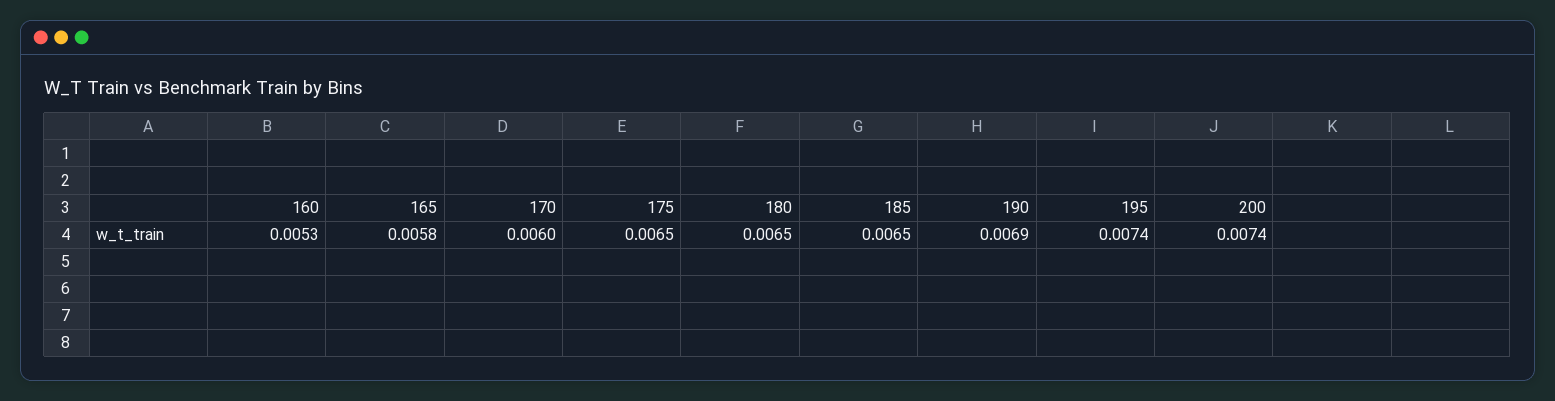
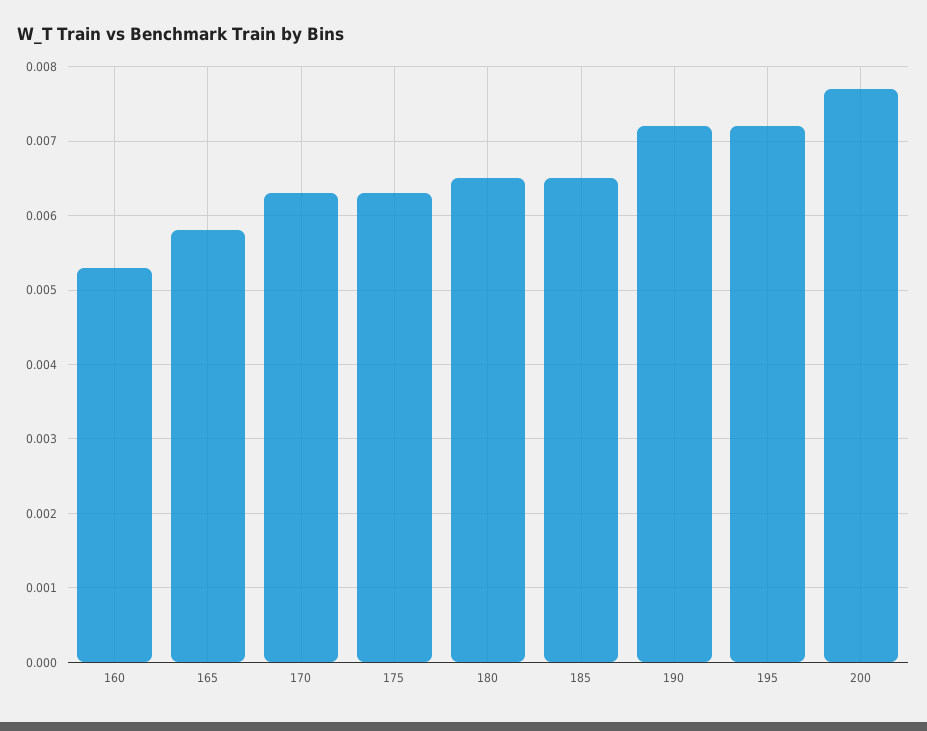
170: 0.006 -> 0.0063
175: 0.0065 -> 0.0063
190: 0.0069 -> 0.0072
195: 0.0074 -> 0.0072
200: 0.0074 -> 0.0077

